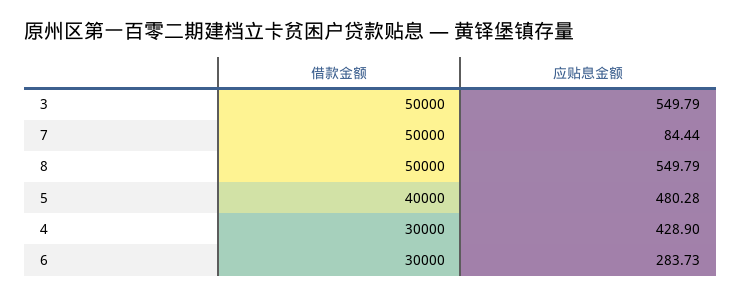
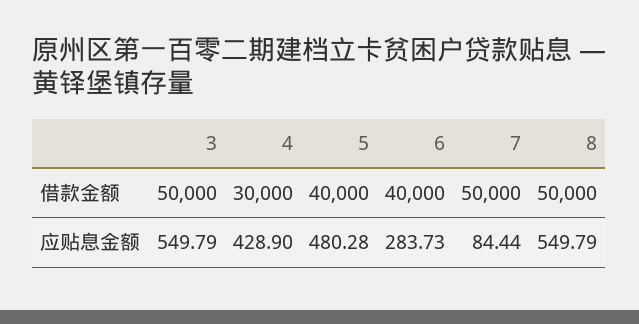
借款金额, 6: 30000 -> 40000

